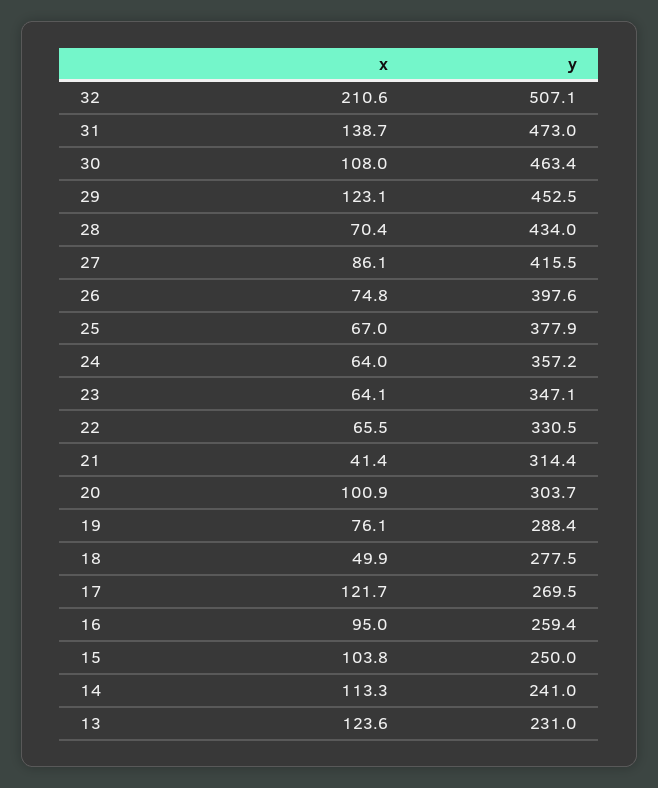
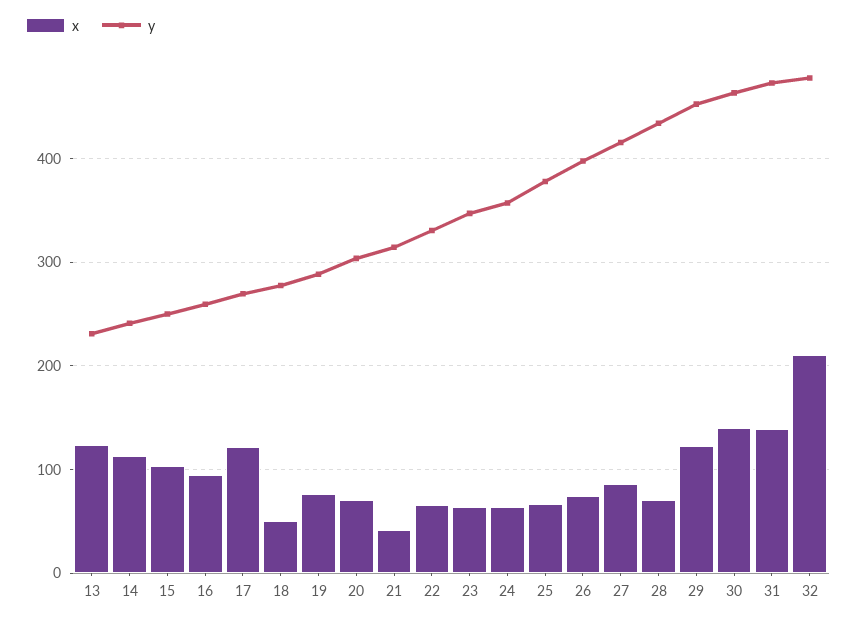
y, 32: 507.1 -> 480
x, 30: 108 -> 140
x, 20: 100.9 -> 70

